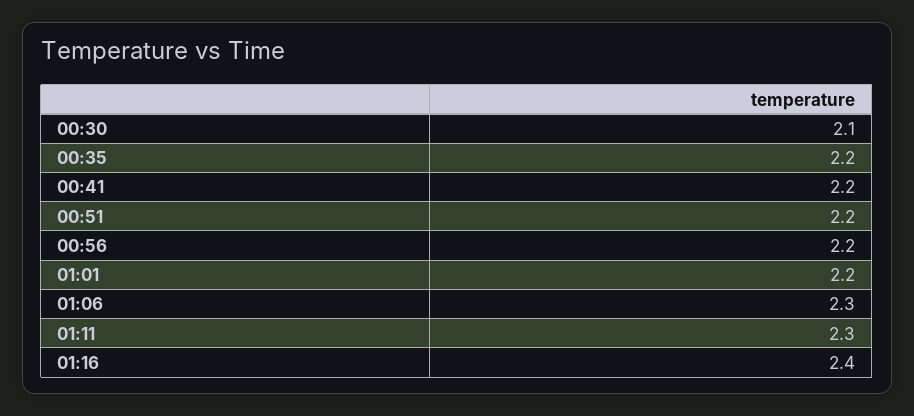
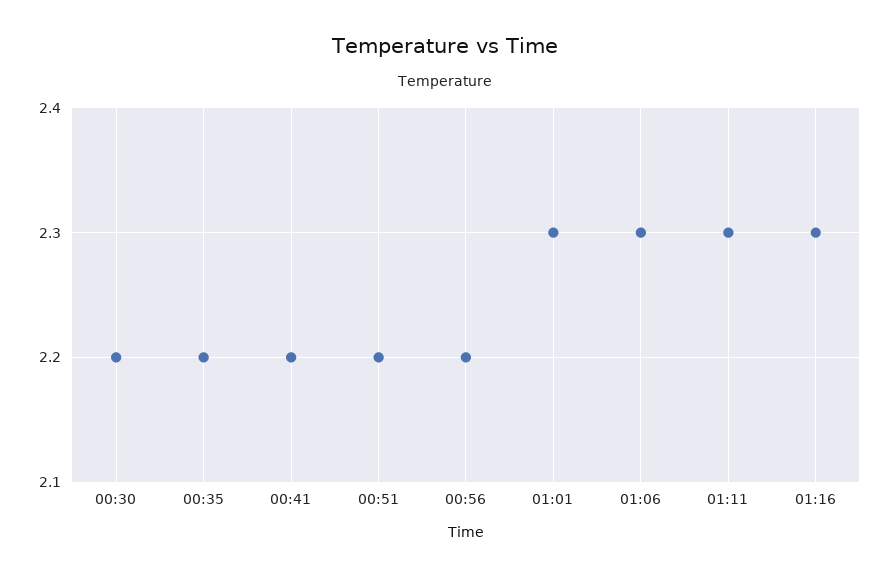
00:30: 2.1 -> 2.2
01:01: 2.2 -> 2.3
01:16: 2.4 -> 2.3

